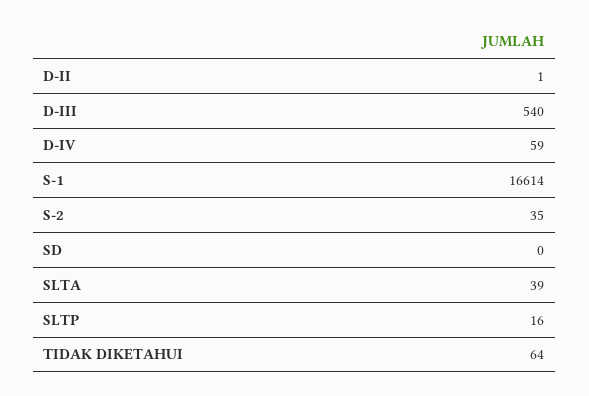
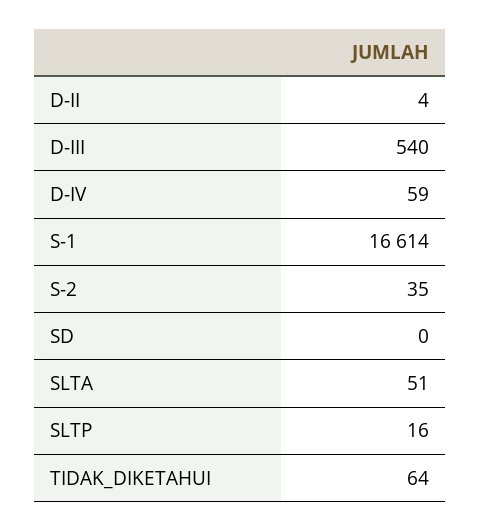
D-II: 1 -> 4
SLTA: 39 -> 51

